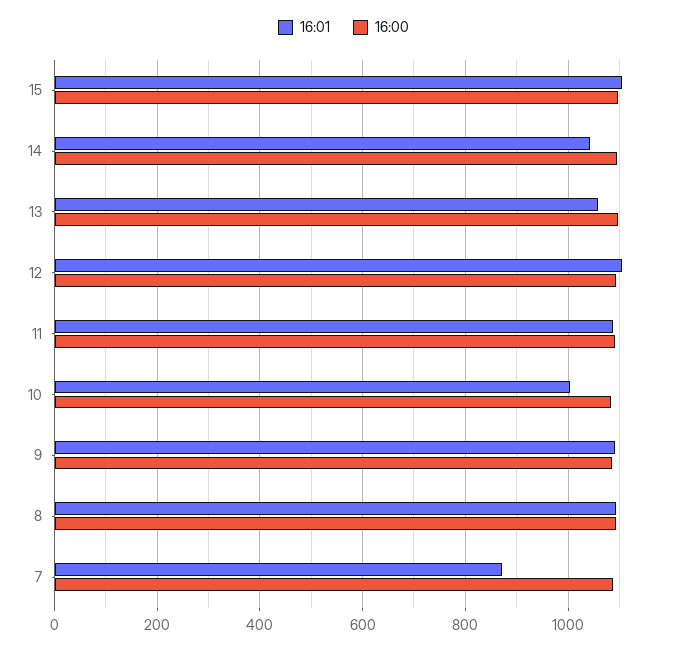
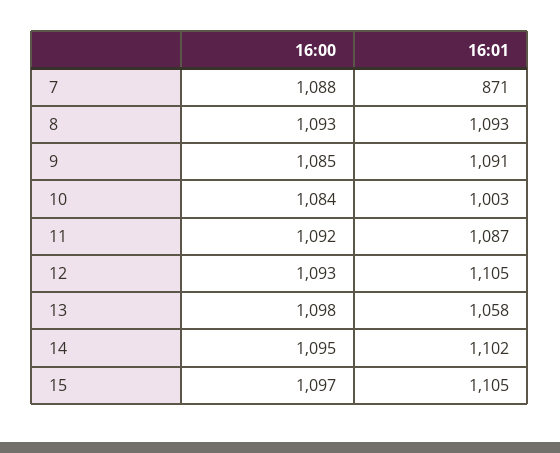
16:01, 14: 1040 -> 1102

